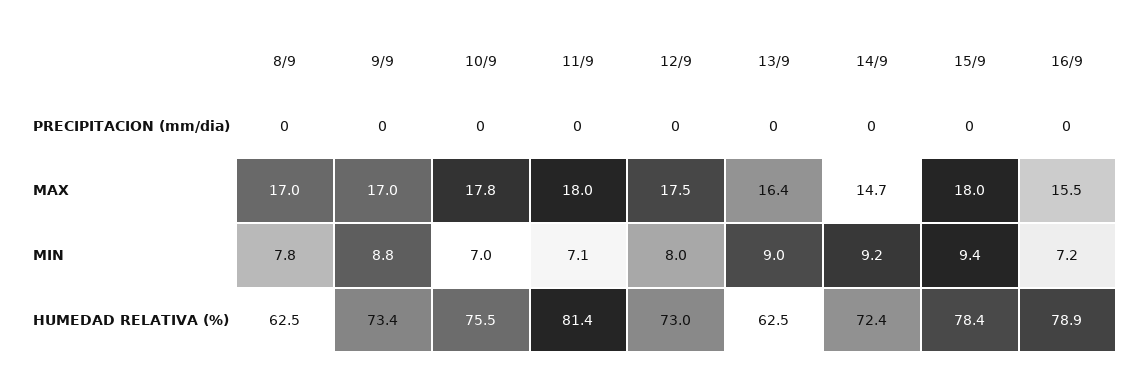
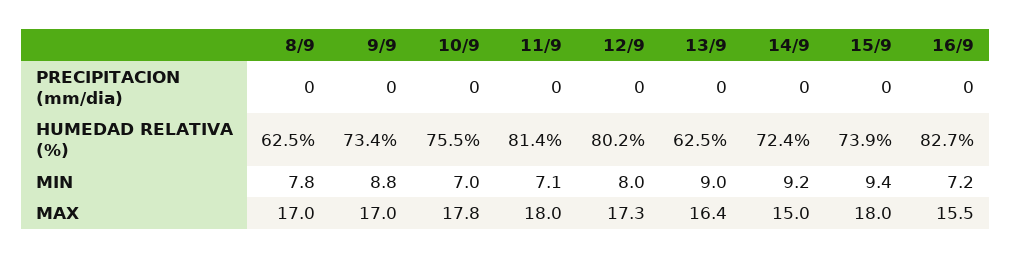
12/9, MAX: 17.5 -> 17.3
14/9, MAX: 14.7 -> 15
12/9, HUMEDAD RELATIVA (%): 73 -> 80.2
15/9, HUMEDAD RELATIVA (%): 78.4 -> 73.9
16/9, HUMEDAD RELATIVA (%): 78.9 -> 82.7

